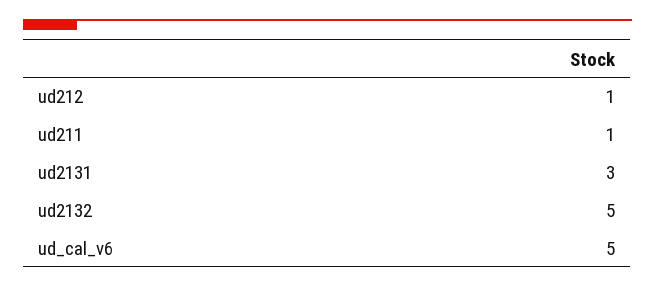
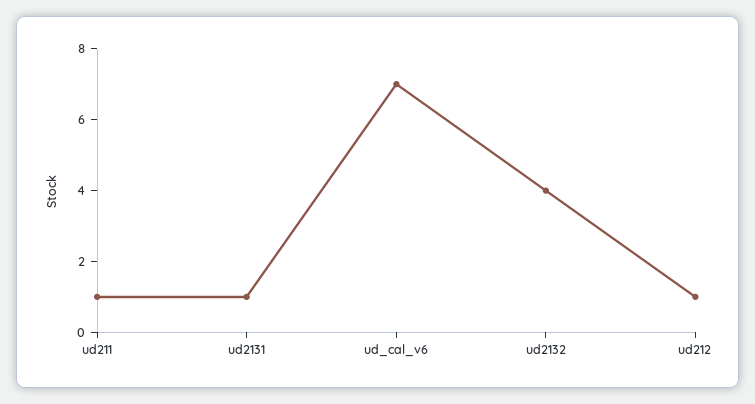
ud2131: 3 -> 1
ud2132: 5 -> 4
ud_cal_v6: 5 -> 7

